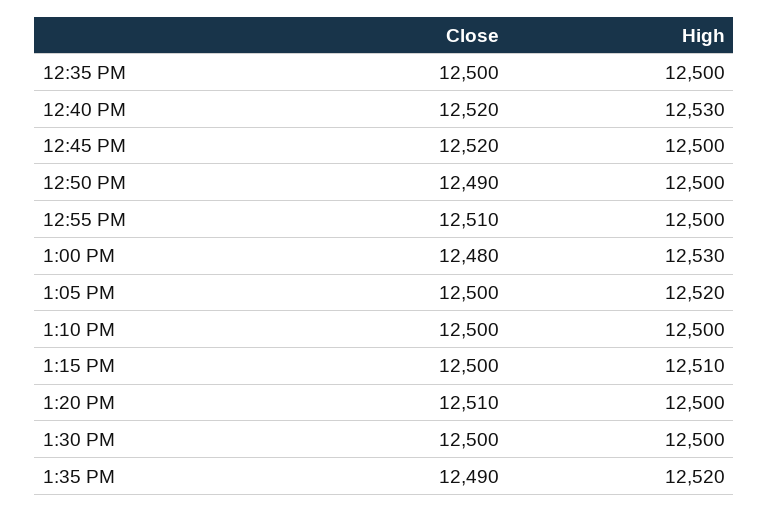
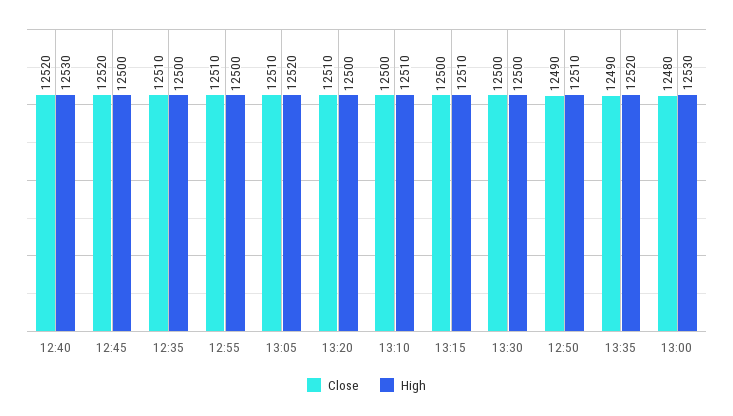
Close, 12:35 PM: 12500 -> 12510
High, 12:50 PM: 12500 -> 12510
Close, 1:05 PM: 12500 -> 12510
High, 1:10 PM: 12500 -> 12510

